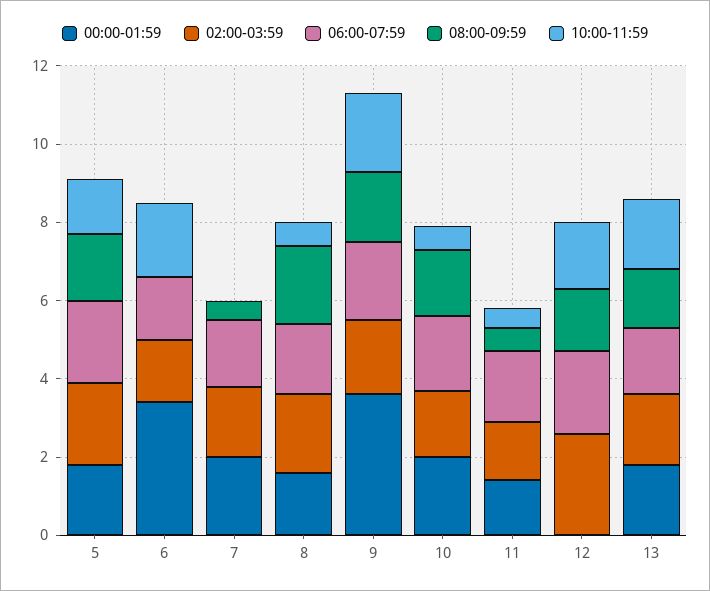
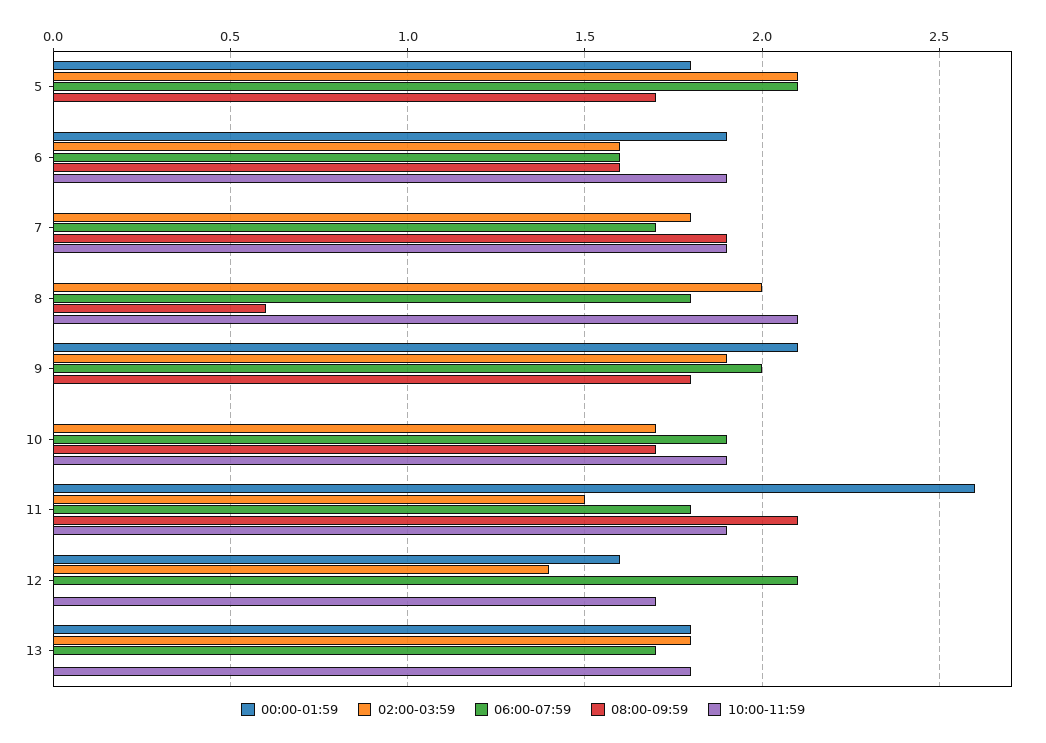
10:00-11:59, 5: 1.5 -> 0
00:00-01:59, 6: 3.5 -> 1.9
08:00-09:59, 6: 0 -> 1.6
00:00-01:59, 7: 2 -> 0
08:00-09:59, 7: 0.5 -> 1.9
10:00-11:59, 7: 0 -> 1.9
00:00-01:59, 8: 1.5 -> 0
08:00-09:59, 8: 2 -> 0.6
10:00-11:59, 8: 0.5 -> 2.1
00:00-01:59, 9: 3.5 -> 2.1
10:00-11:59, 9: 2 -> 0
00:00-01:59, 10: 2 -> 0
10:00-11:59, 10: 0.5 -> 1.9
00:00-01:59, 11: 1.5 -> 2.6
08:00-09:59, 11: 0.5 -> 2.1
10:00-11:59, 11: 0.5 -> 1.9
00:00-01:59, 12: 0 -> 1.6
02:00-03:59, 12: 2.5 -> 1.4
08:00-09:59, 12: 1.5 -> 0
08:00-09:59, 13: 1.5 -> 0

